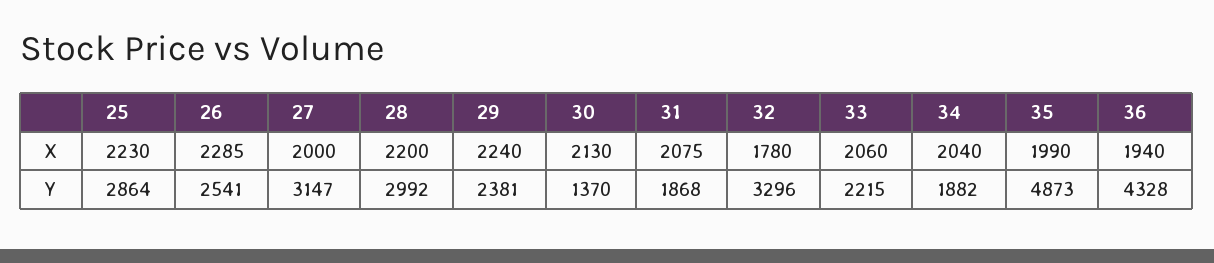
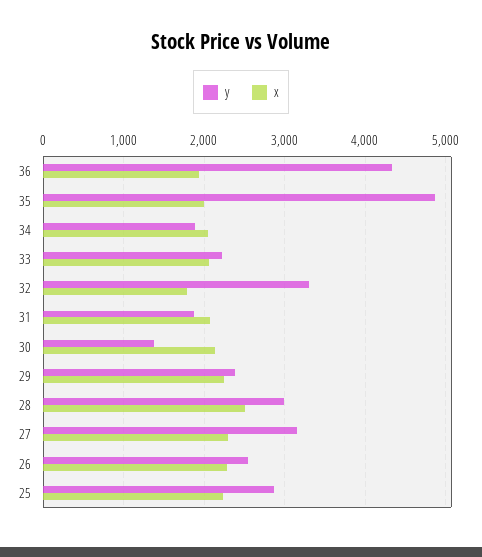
X, 27: 2000 -> 2300
X, 28: 2200 -> 2500

